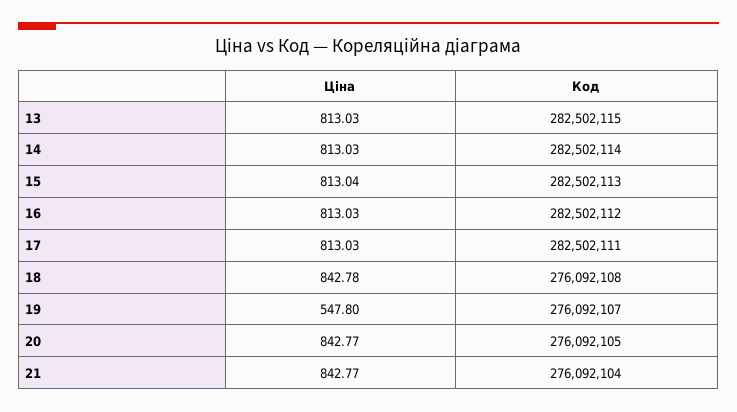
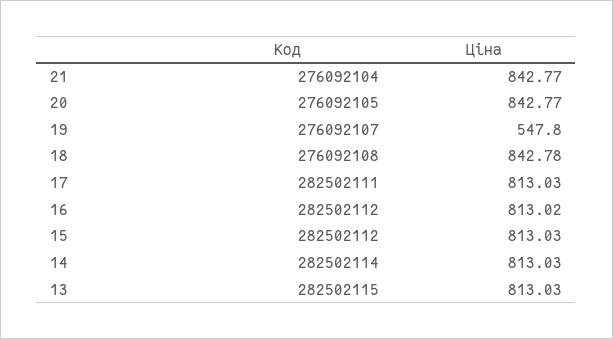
Ціна, 15: 813.04 -> 813.03
Код, 15: 282502113 -> 282502112
Ціна, 16: 813.03 -> 813.02

